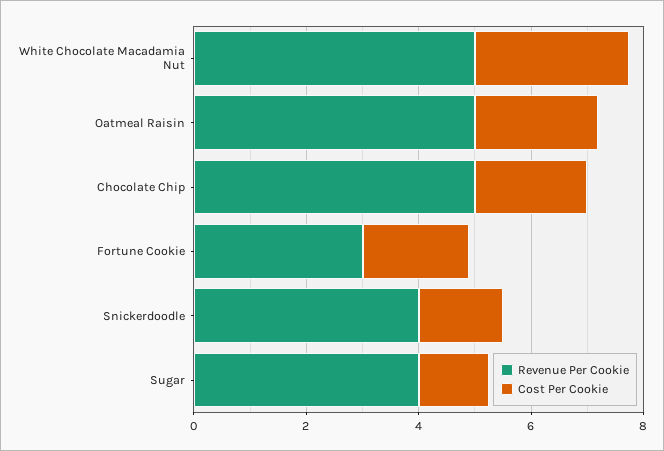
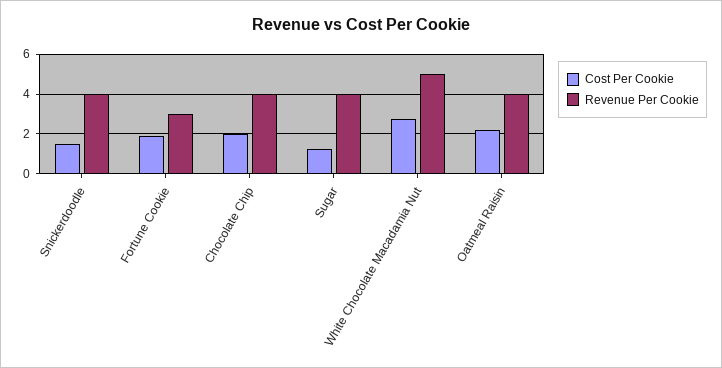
Revenue Per Cookie, Oatmeal Raisin: 5 -> 4
Revenue Per Cookie, Chocolate Chip: 5 -> 4

